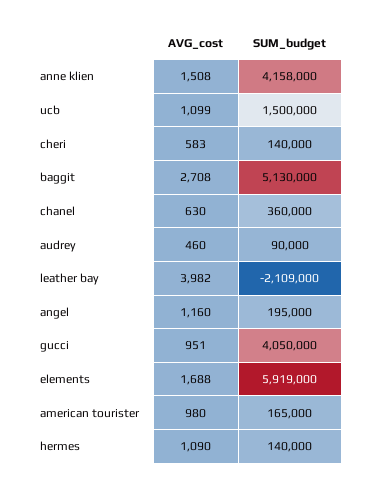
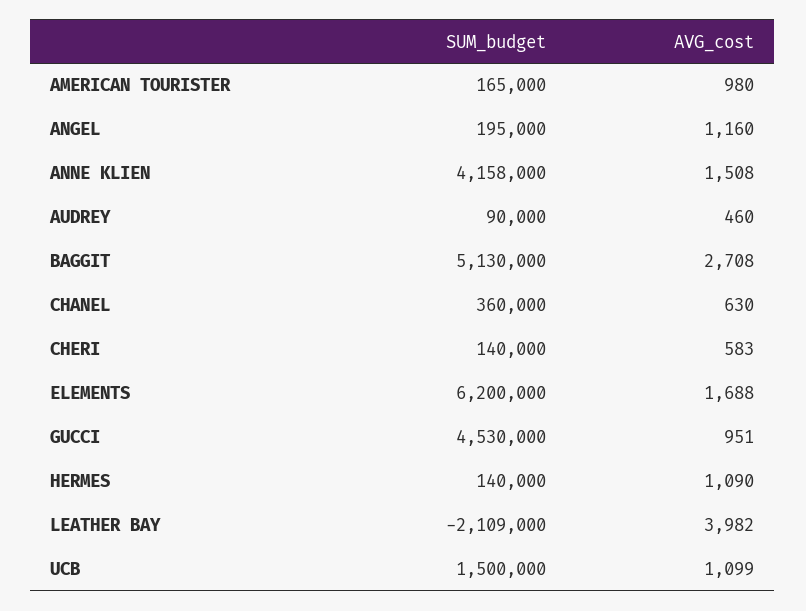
SUM_budget, gucci: 4050000 -> 4530000
SUM_budget, elements: 5919000 -> 6200000

